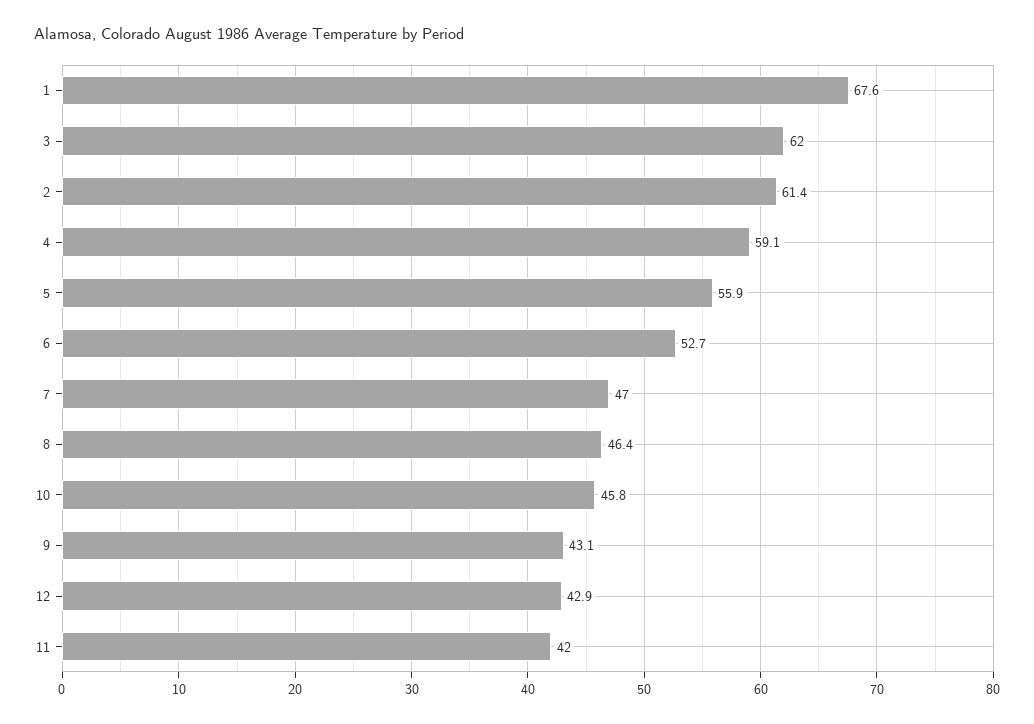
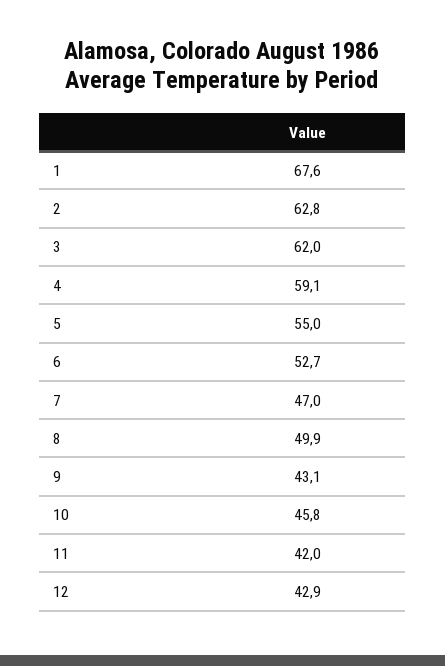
2: 61.4 -> 62.8
5: 55.9 -> 55
8: 46.4 -> 49.9

